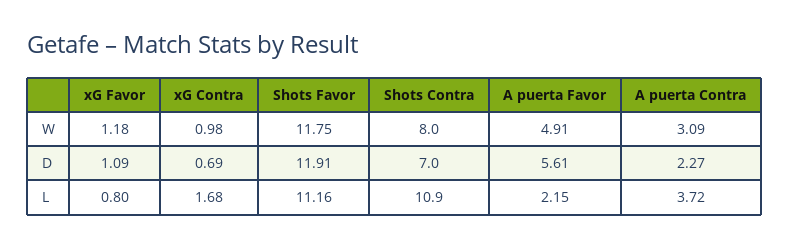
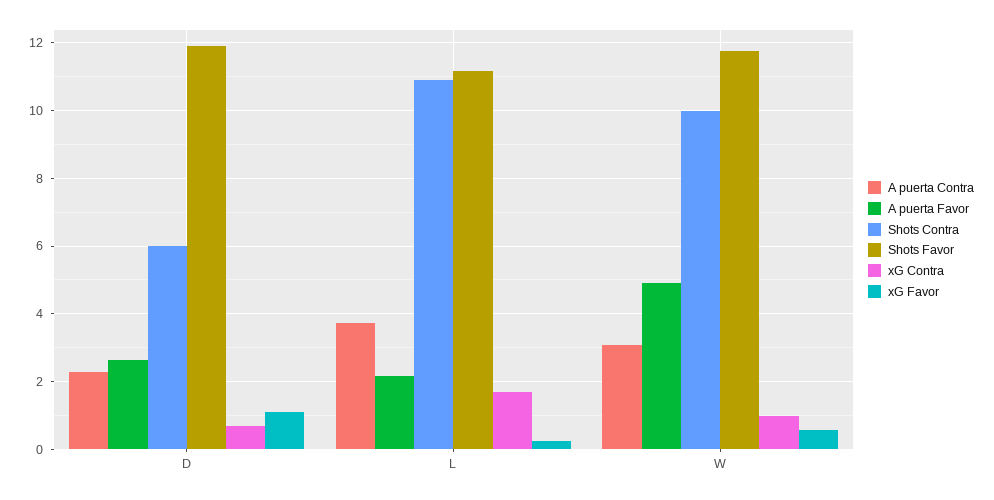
xG Favor, W: 1.18 -> 0.6
Shots Contra, W: 8 -> 10
Shots Contra, D: 7 -> 6
A puerta Favor, D: 5.61 -> 2.6
xG Favor, L: 0.8 -> 0.2

